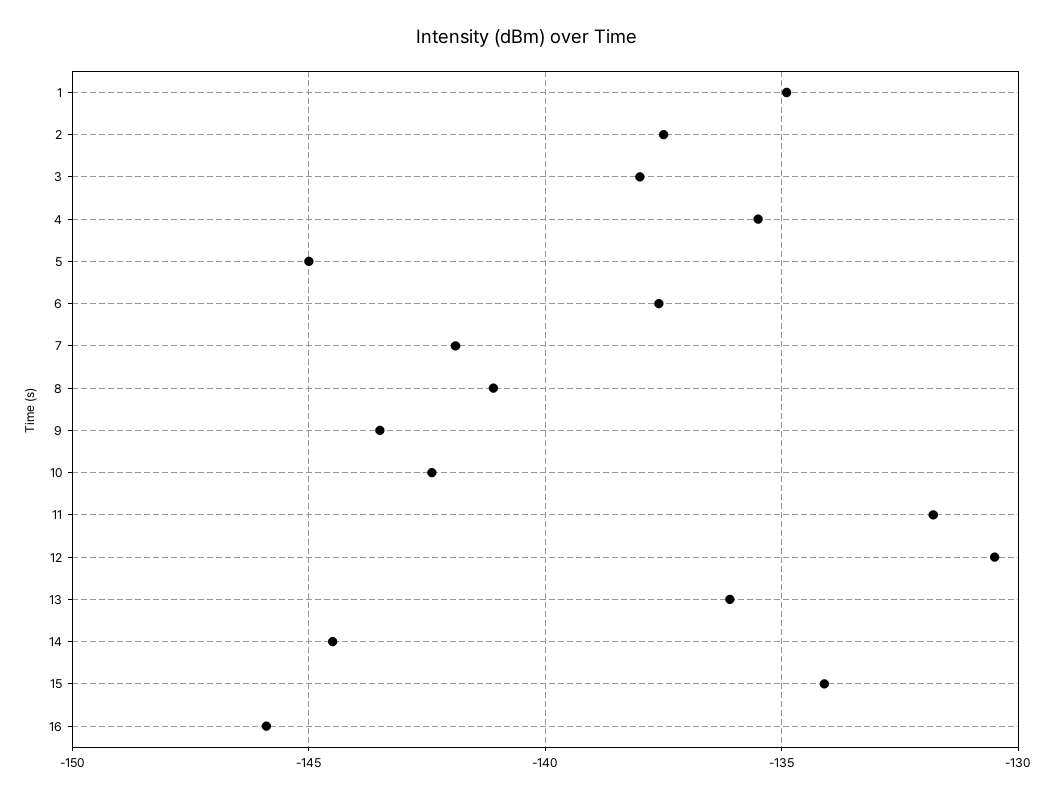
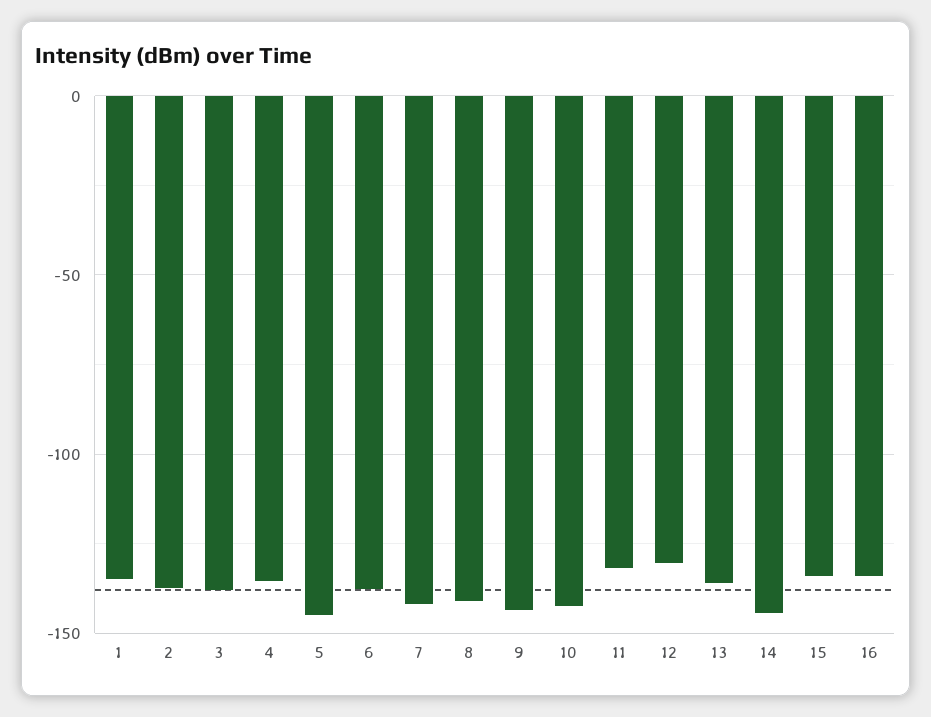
16: -146 -> -135

